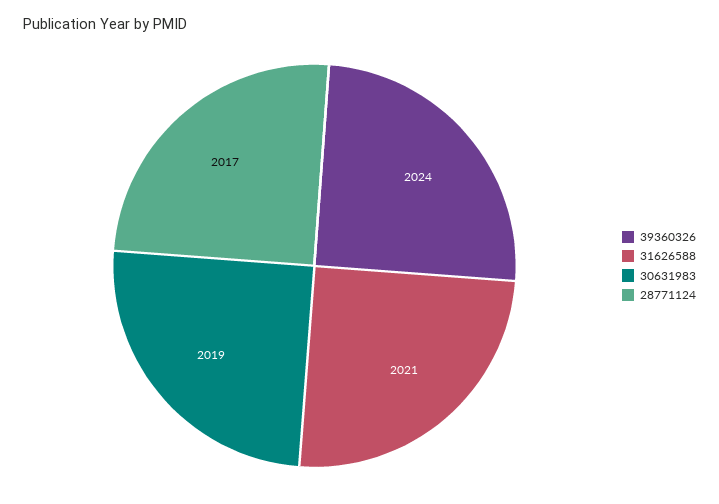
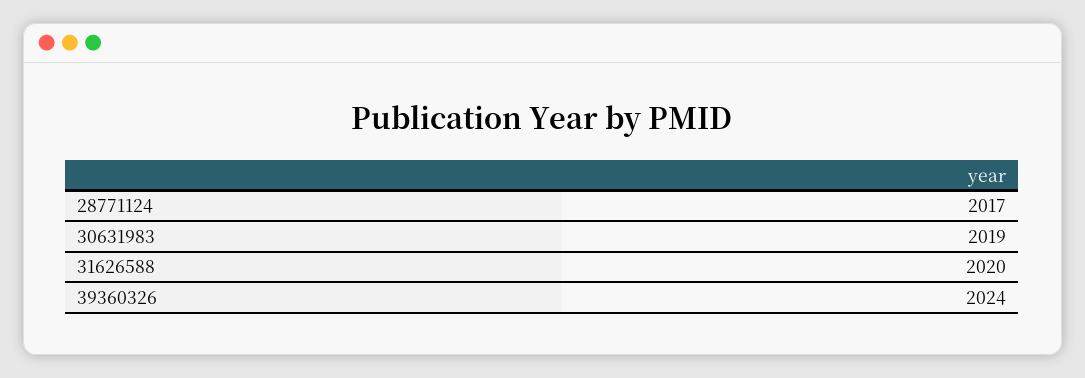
31626588: 2021 -> 2020

